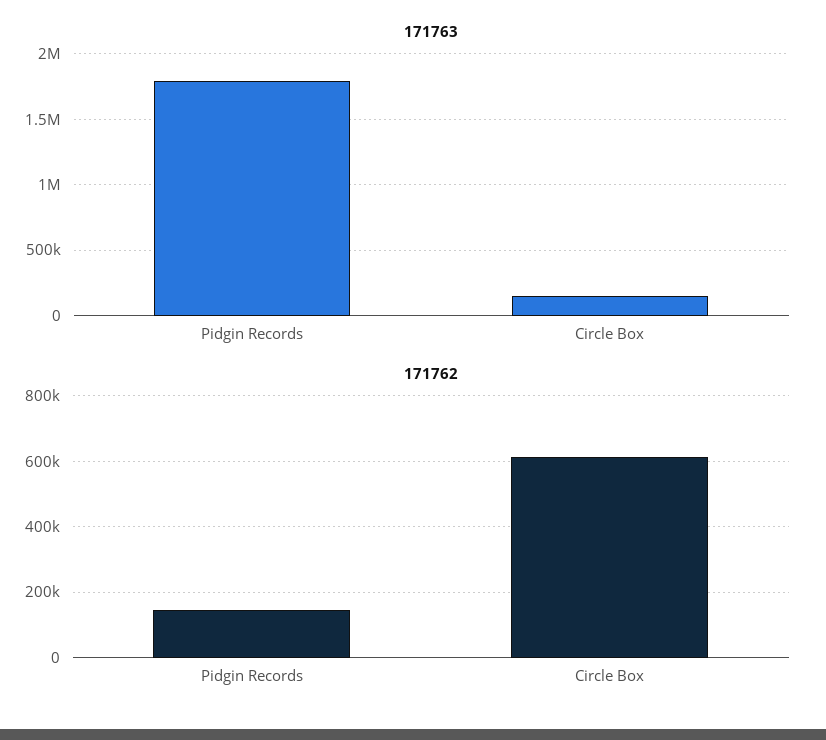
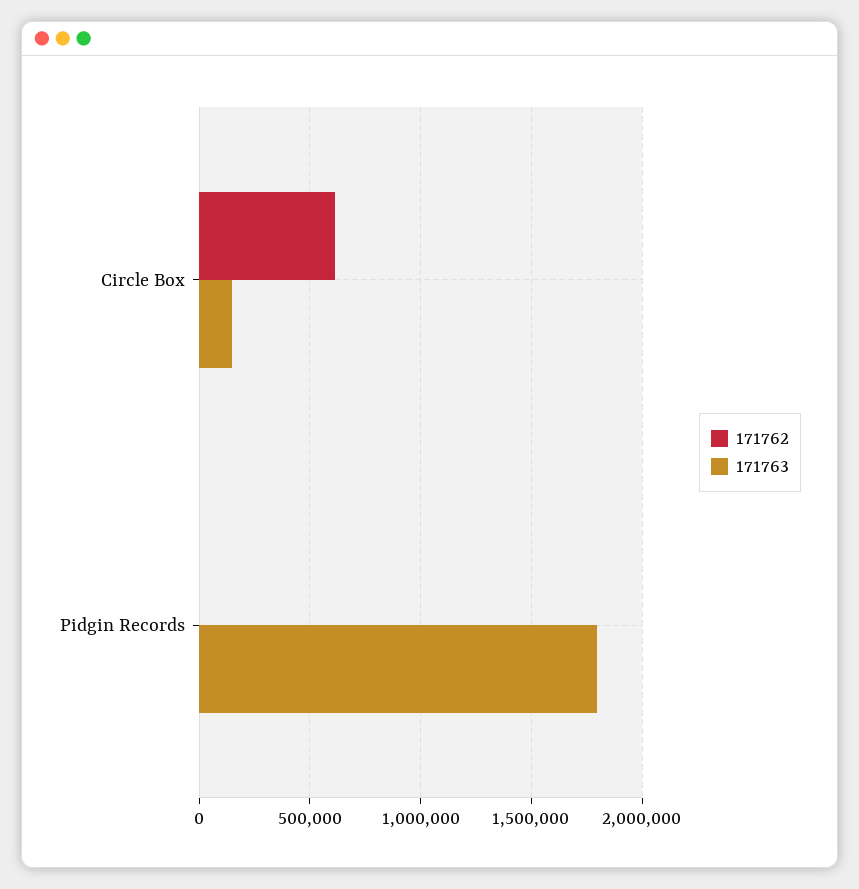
171762, Pidgin Records: 140000 -> 0

